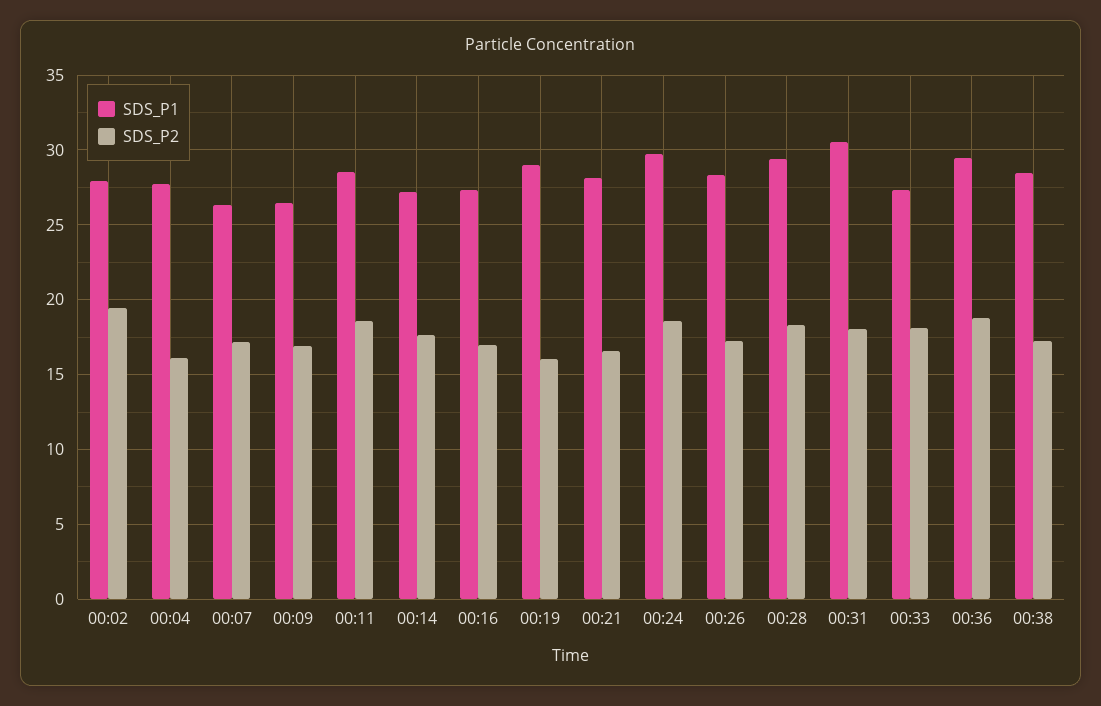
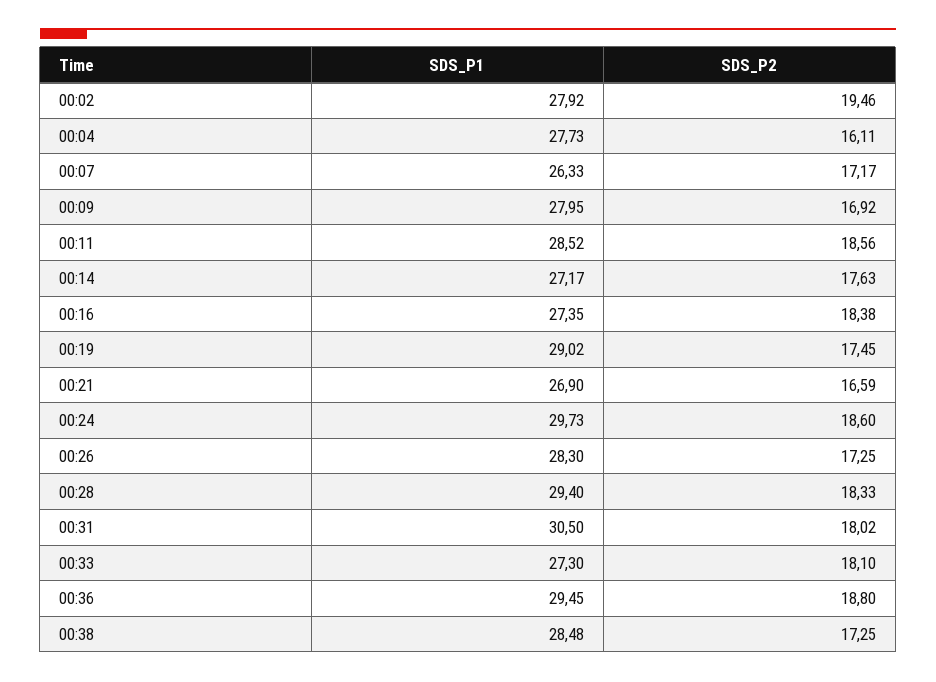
SDS_P1, 00:09: 26.5 -> 27.95
SDS_P2, 00:16: 17 -> 18.38
SDS_P2, 00:19: 16 -> 17.45
SDS_P1, 00:21: 28 -> 26.9

